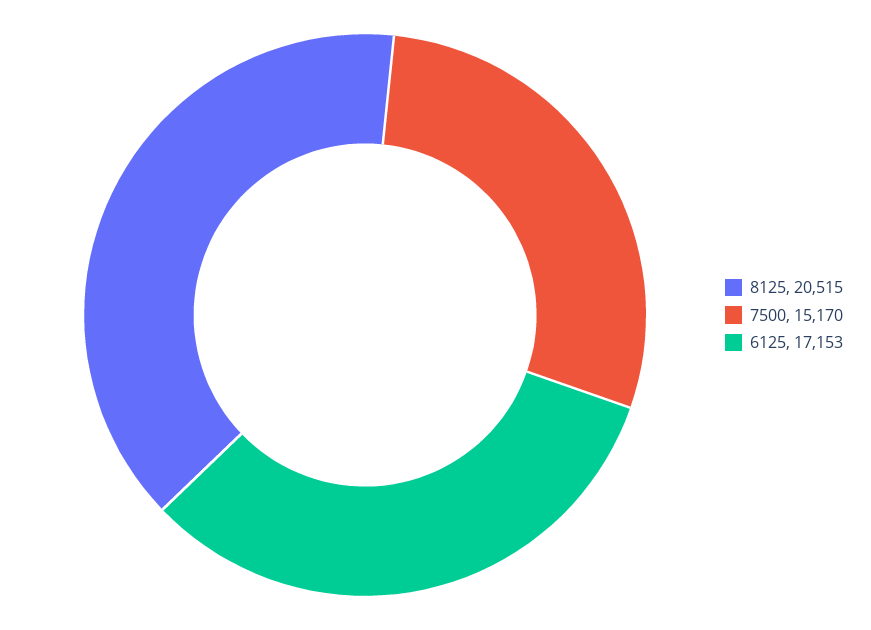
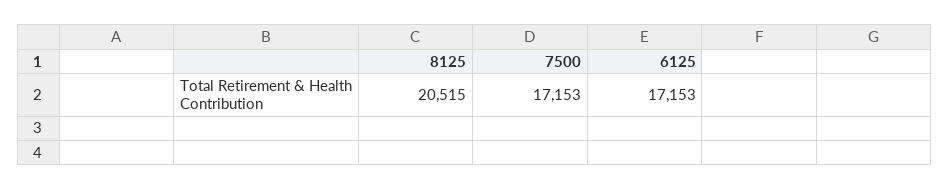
7500: 15170 -> 17153

